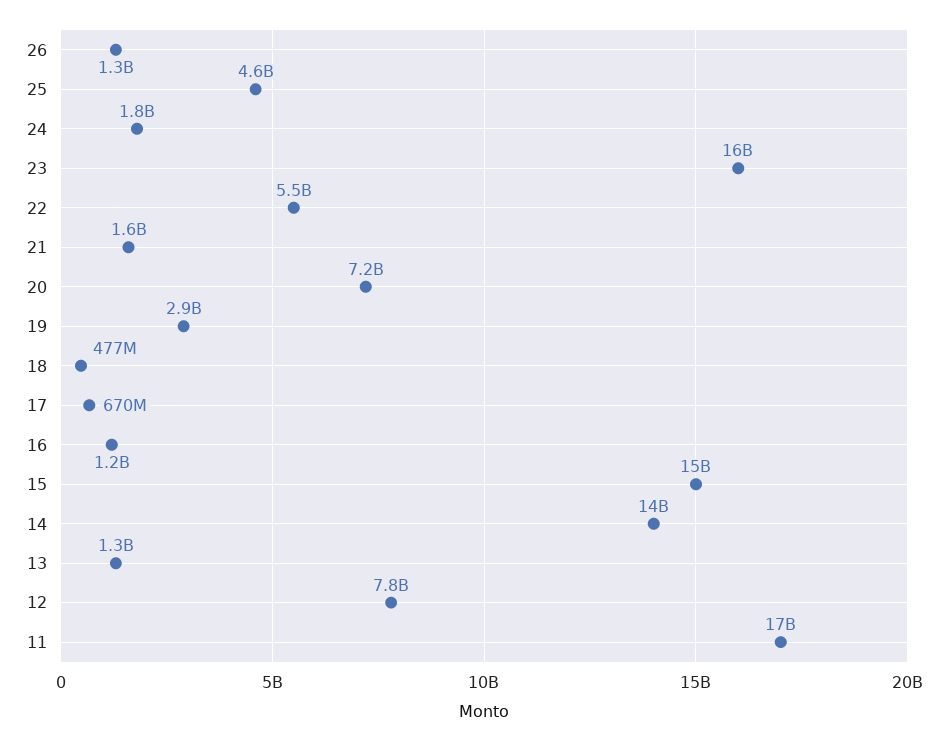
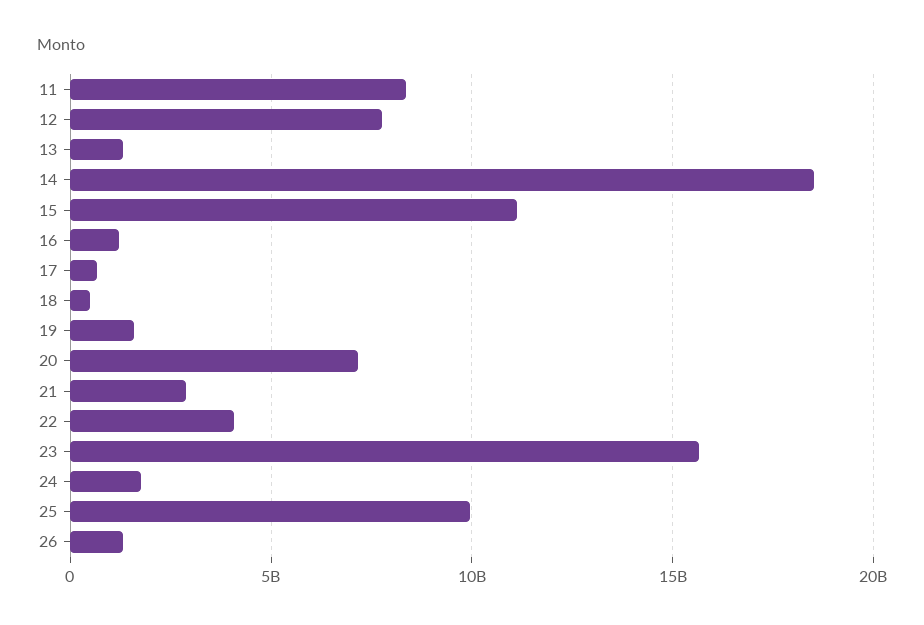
25: 4600000000 -> 10000000000
22: 5500000000 -> 4000000000
21: 1600000000 -> 3000000000
19: 2900000000 -> 1500000000
15: 15000000000 -> 11000000000
14: 14000000000 -> 18500000000
11: 17000000000 -> 8500000000

